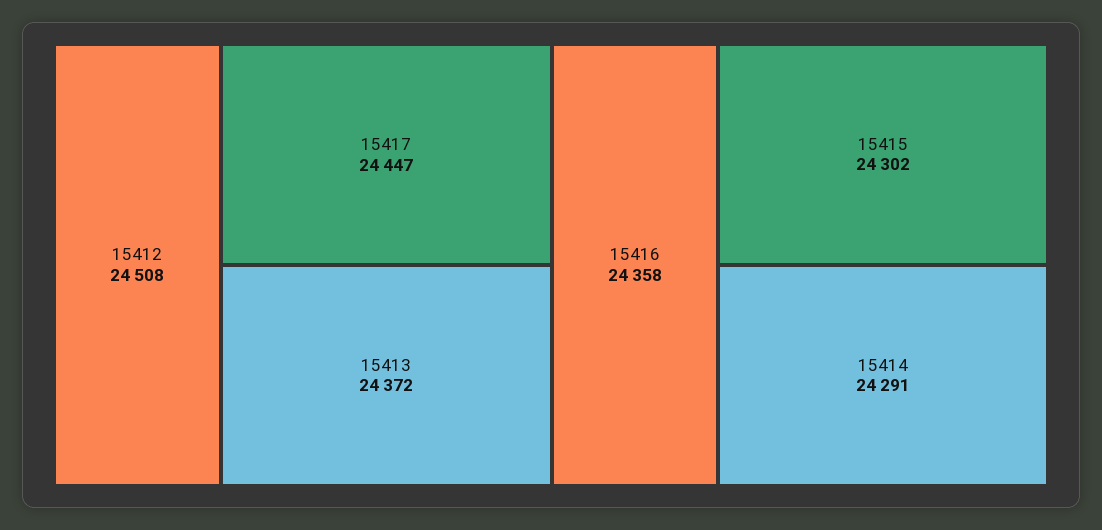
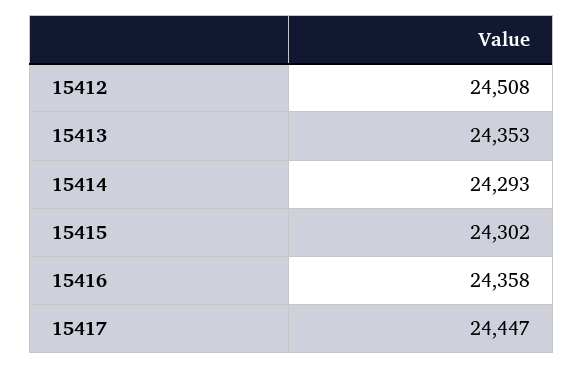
15413: 24372 -> 24353
15414: 24291 -> 24293

